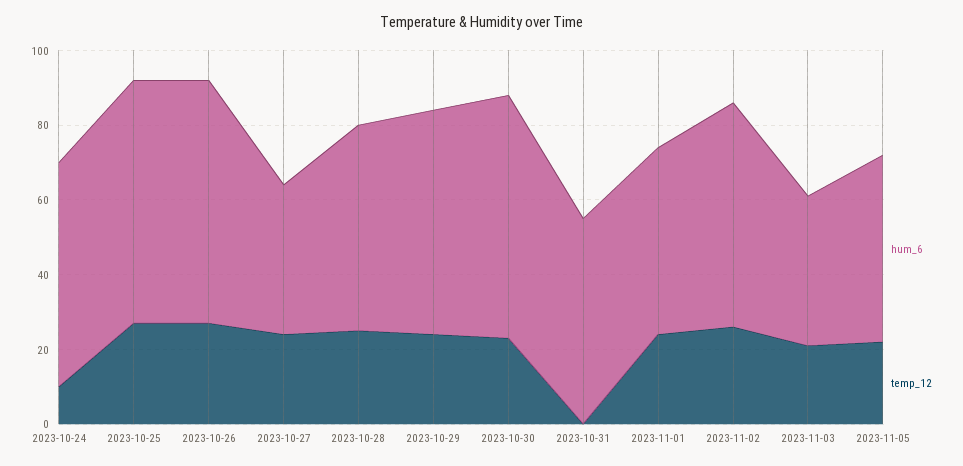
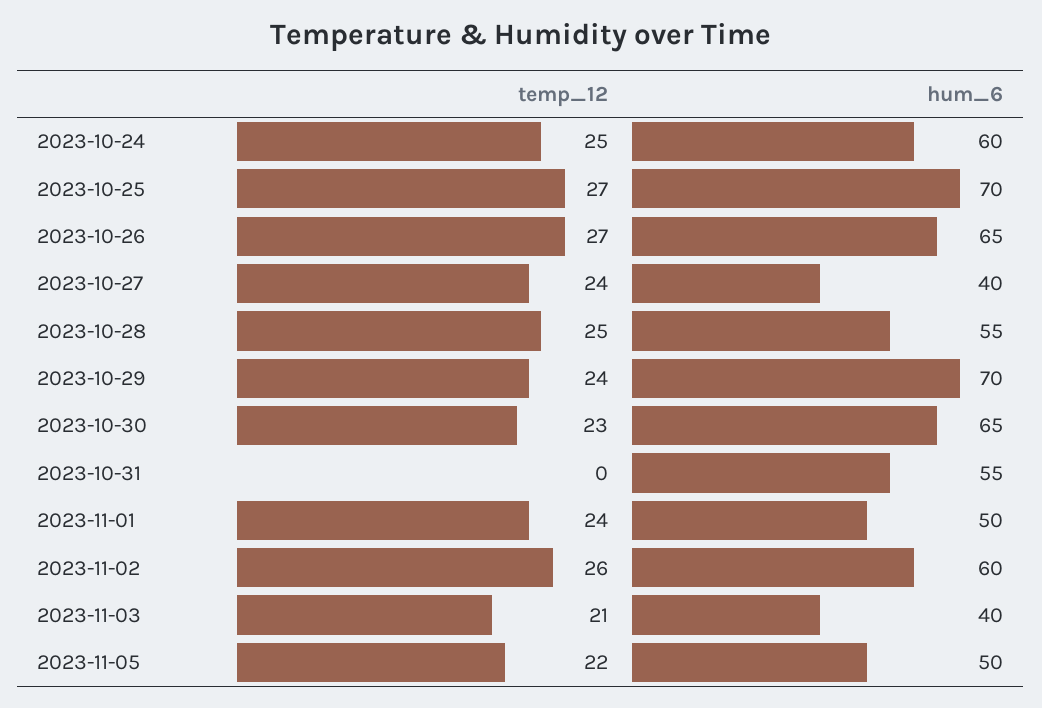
temp_12, 2023-10-24: 10 -> 25
hum_6, 2023-10-25: 65 -> 70
hum_6, 2023-10-29: 60 -> 70

